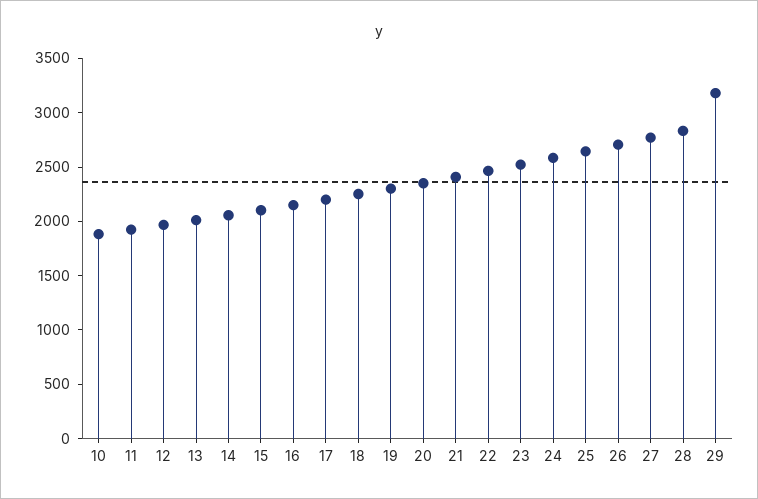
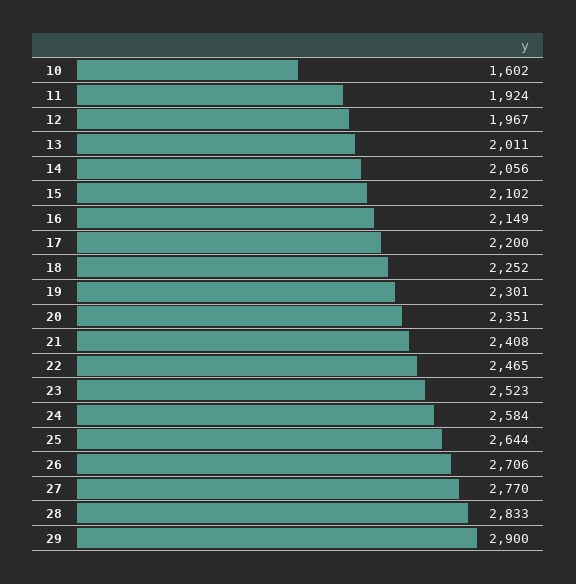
10: 1900 -> 1602
29: 3200 -> 2900

